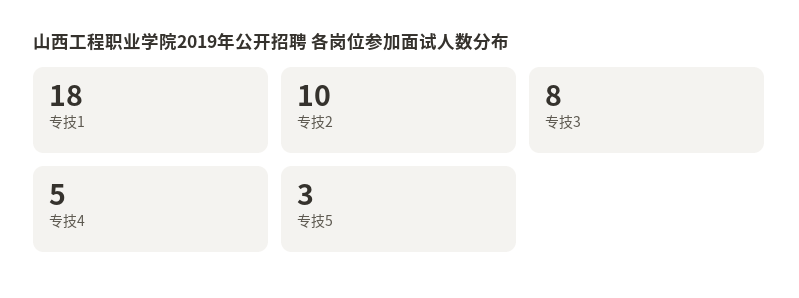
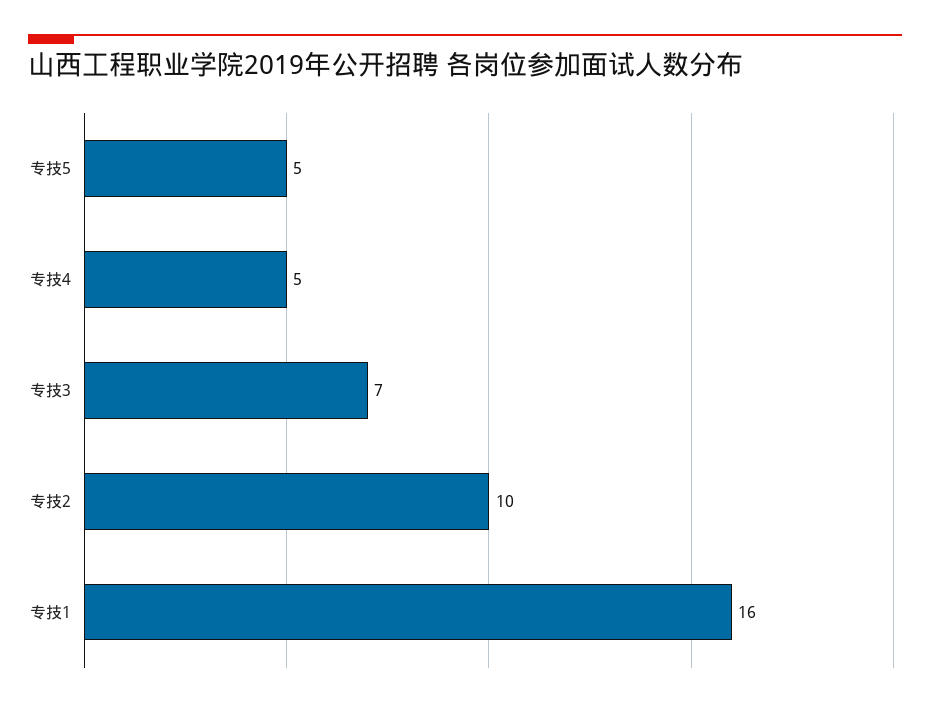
专技1: 18 -> 16
专技3: 8 -> 7
专技5: 3 -> 5

